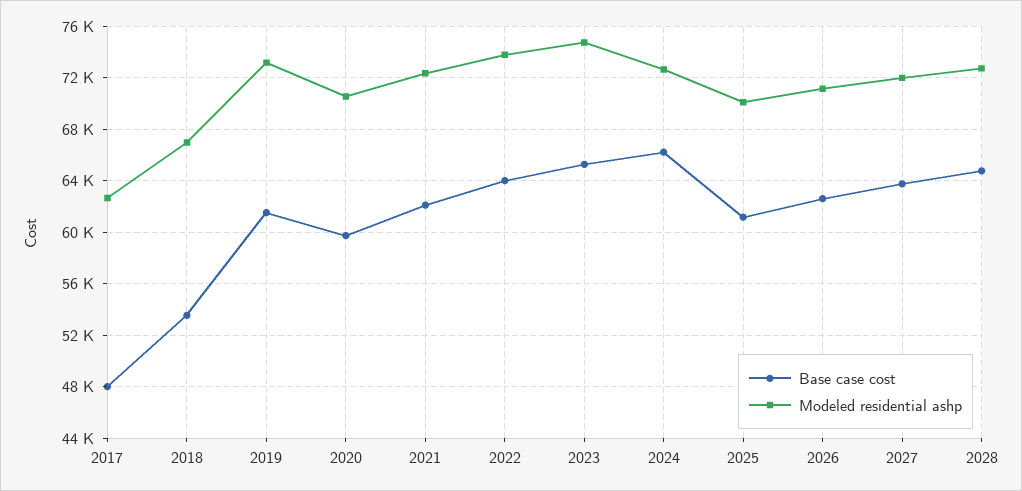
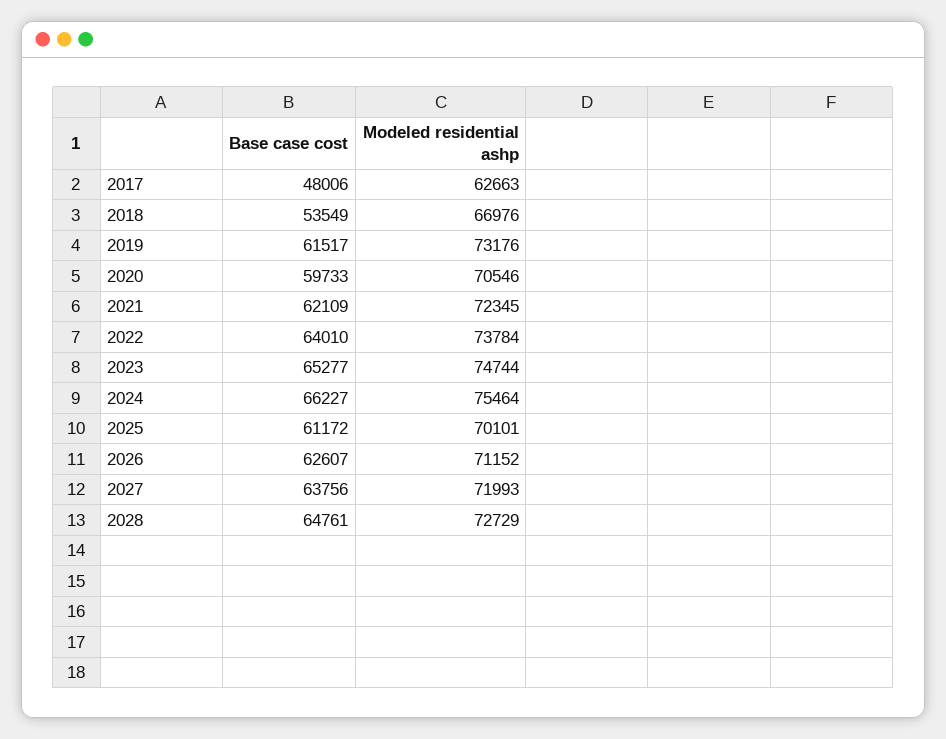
Modeled residential ashp, 2024: 72500 -> 75464

